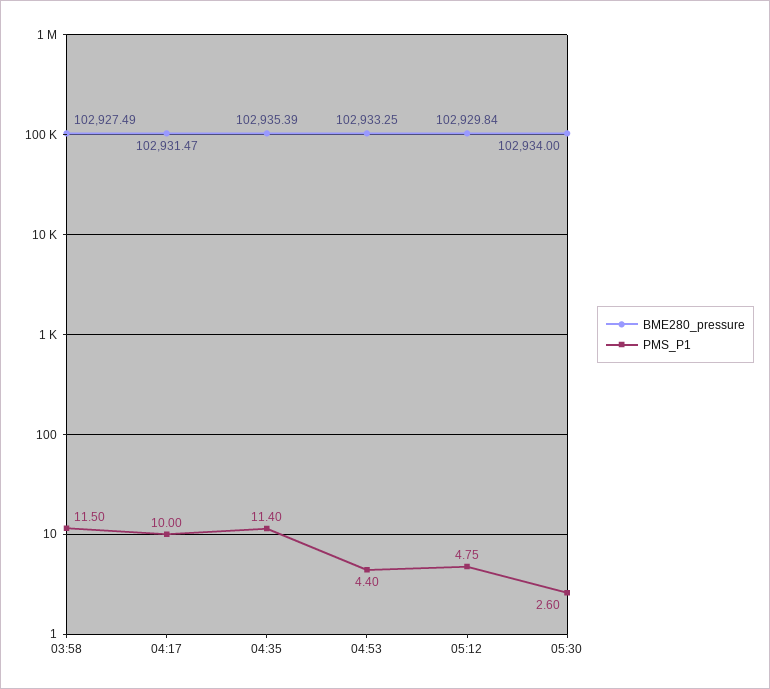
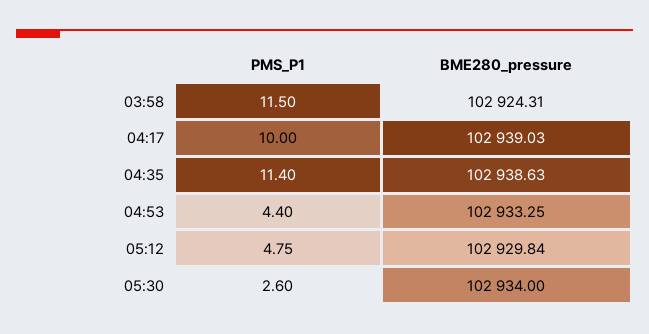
BME280_pressure, 03:58: 102927.49 -> 102924.31
BME280_pressure, 04:17: 102931.47 -> 102939.03
BME280_pressure, 04:35: 102935.39 -> 102938.63

